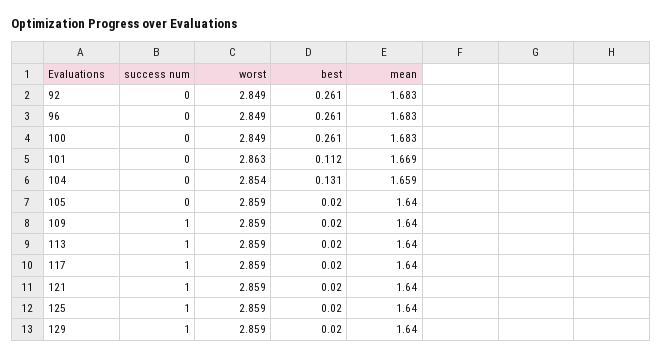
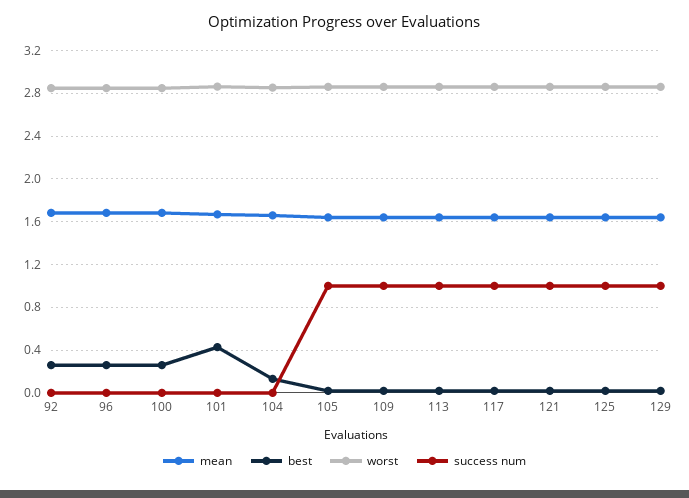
best, 101: 0.112 -> 0.4
success num, 105: 0 -> 1

